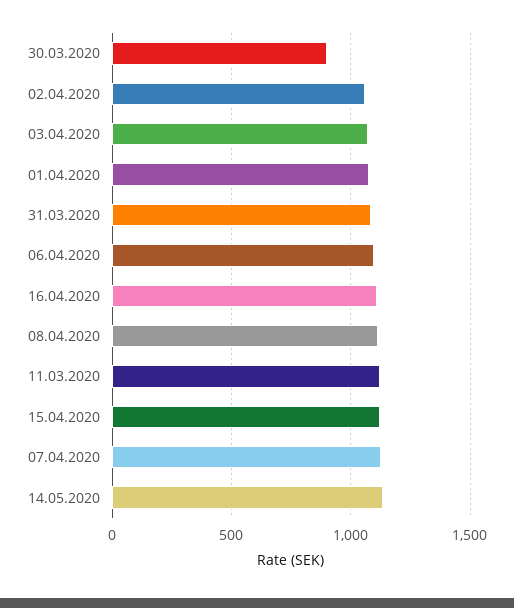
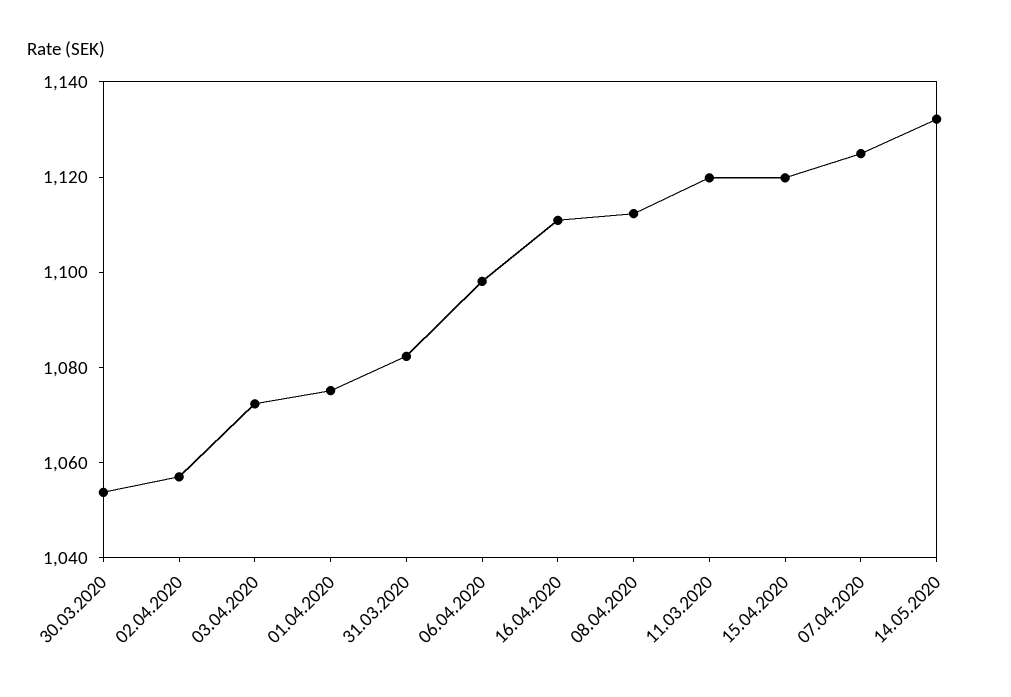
30.03.2020: 900 -> 1055

